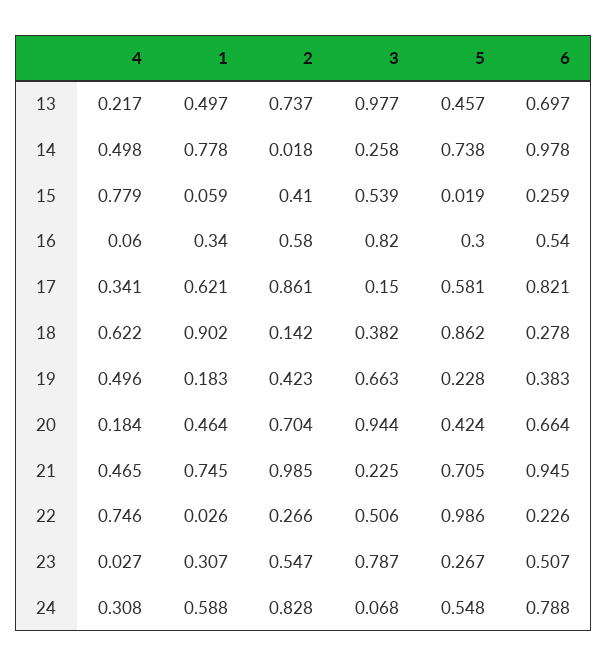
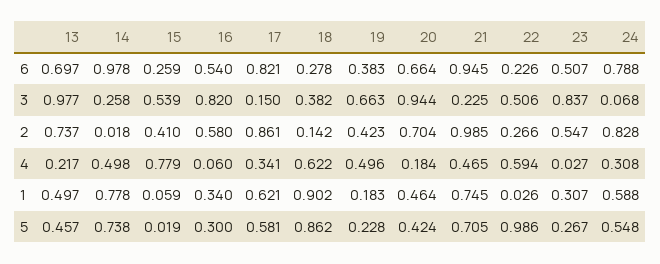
4, 22: 0.746 -> 0.594
3, 23: 0.787 -> 0.837

